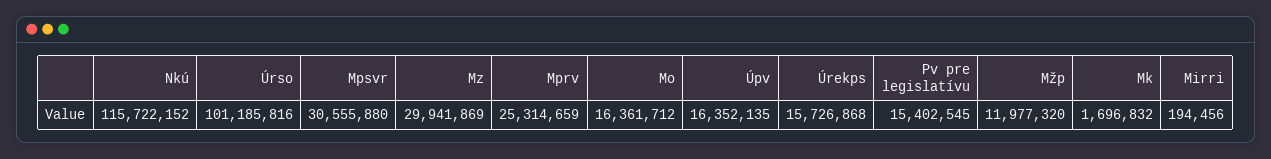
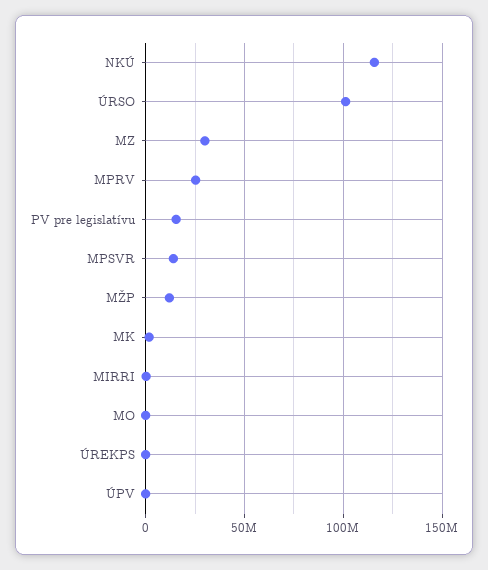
Mpsvr: 30555880 -> 15000000
Mo: 16361712 -> 0
Úpv: 16352135 -> 0
Úrekps: 15726868 -> 0

